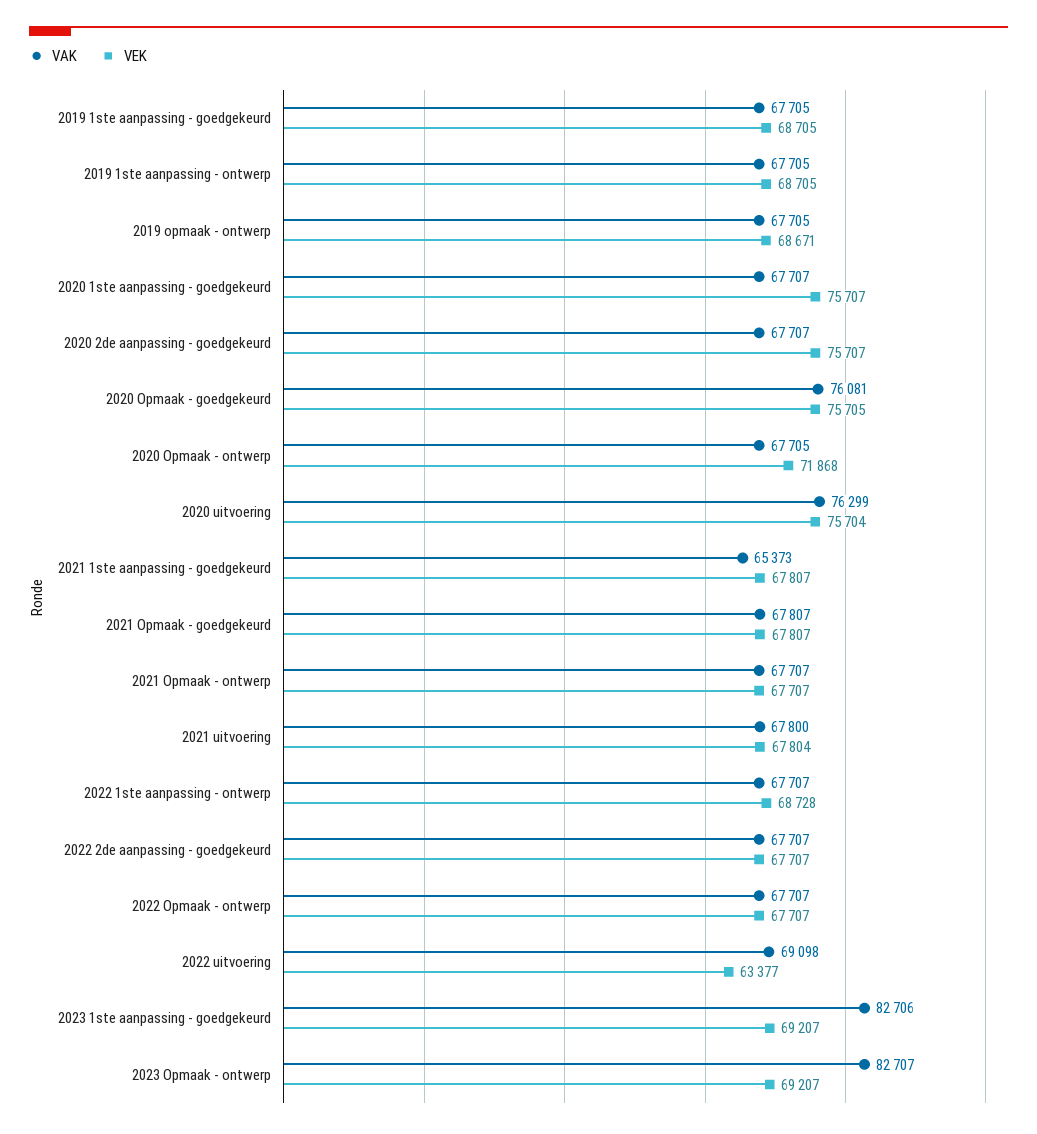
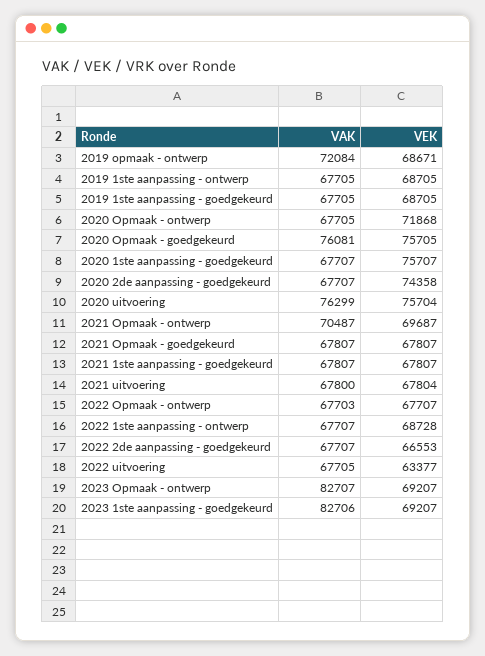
VAK, 2019 opmaak - ontwerp: 67705 -> 72084
VEK, 2020 2de aanpassing - goedgekeurd: 75707 -> 74358
VAK, 2021 1ste aanpassing - goedgekeurd: 65373 -> 67807
VAK, 2021 Opmaak - ontwerp: 67707 -> 70487
VEK, 2021 Opmaak - ontwerp: 67707 -> 69687
VEK, 2022 2de aanpassing - goedgekeurd: 67707 -> 66553
VAK, 2022 Opmaak - ontwerp: 67707 -> 67703
VAK, 2022 uitvoering: 69098 -> 67705

